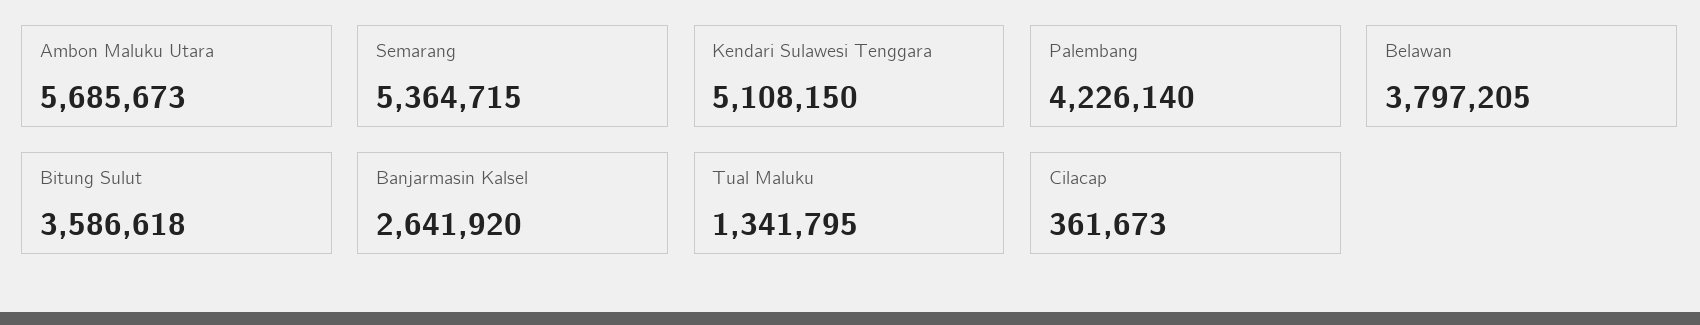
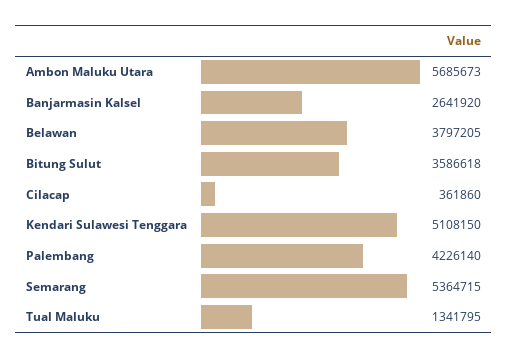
Cilacap: 361673 -> 361860

